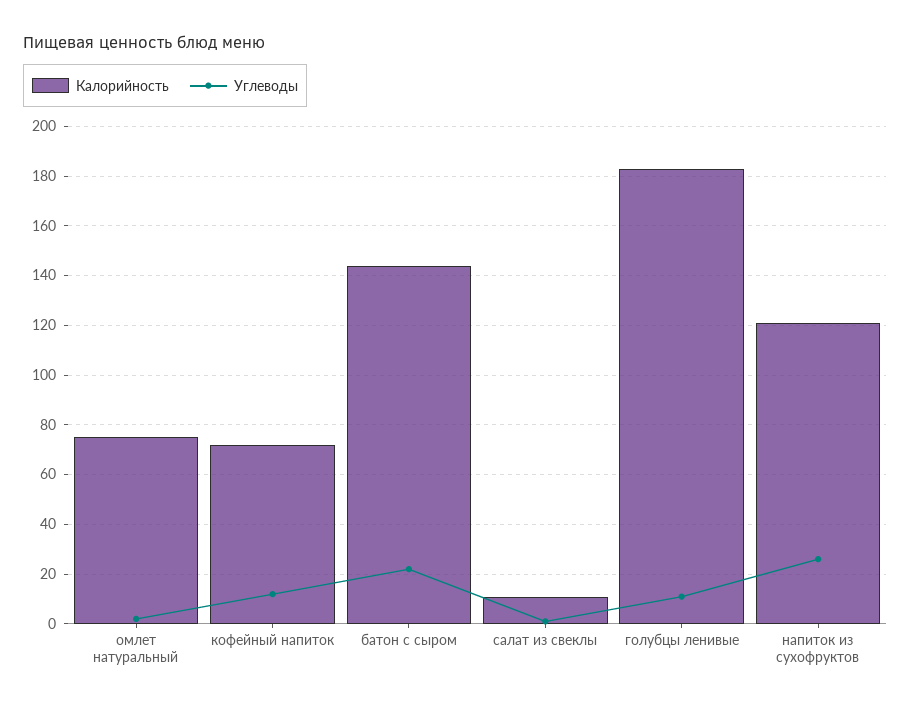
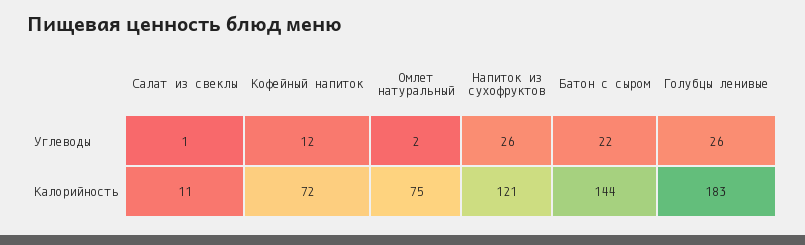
Углеводы, голубцы ленивые: 10 -> 26

